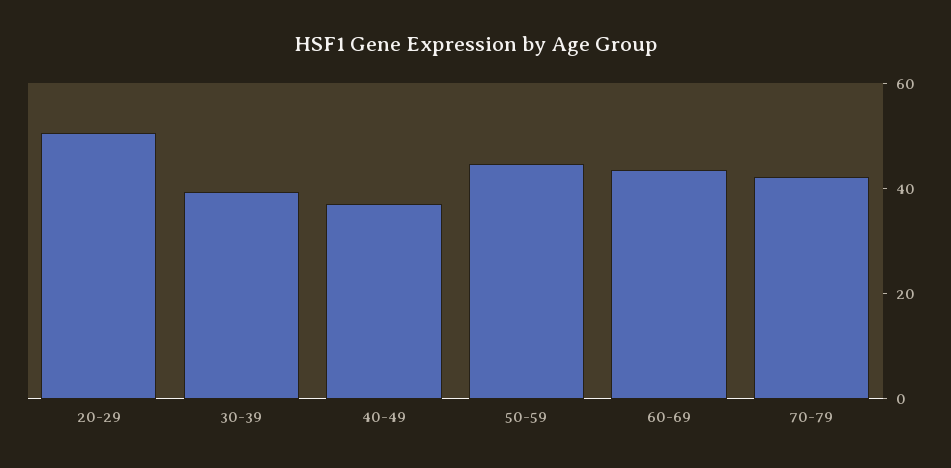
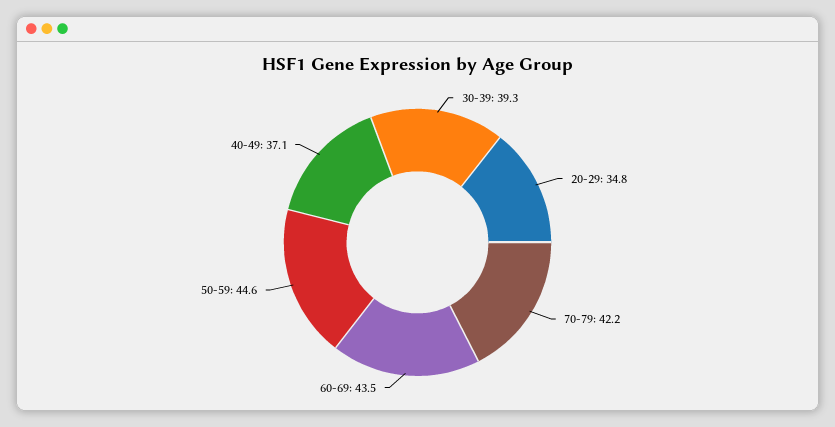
20-29: 50 -> 34.8

